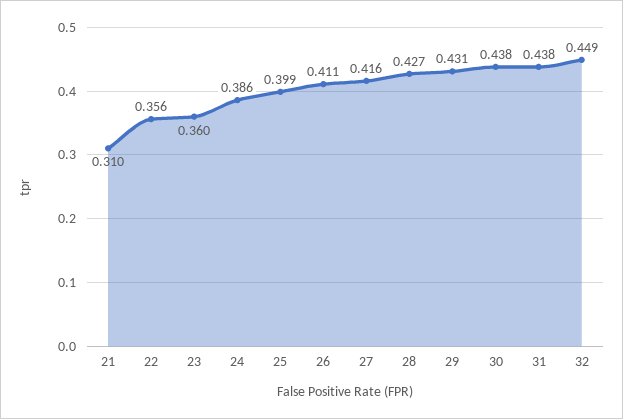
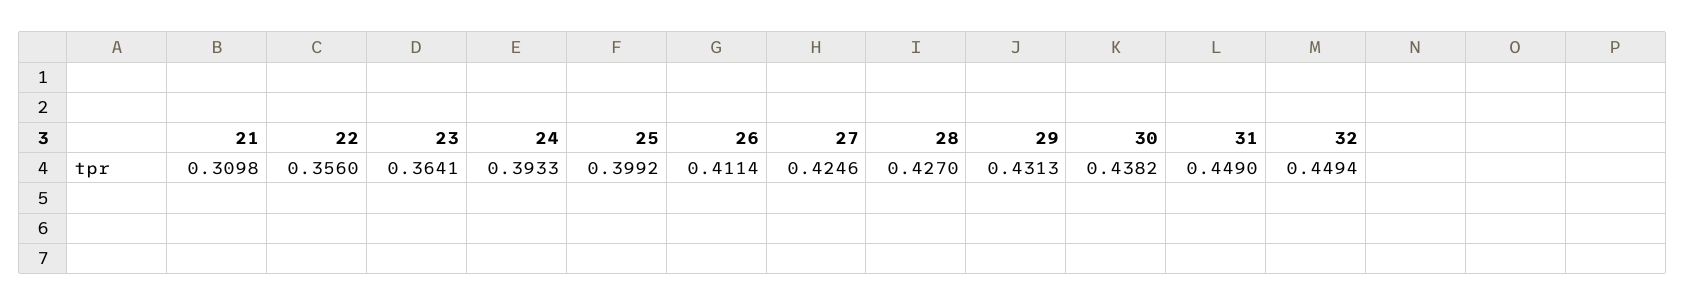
23: 0.36 -> 0.3641
24: 0.386 -> 0.3933
27: 0.416 -> 0.4246
31: 0.438 -> 0.449

